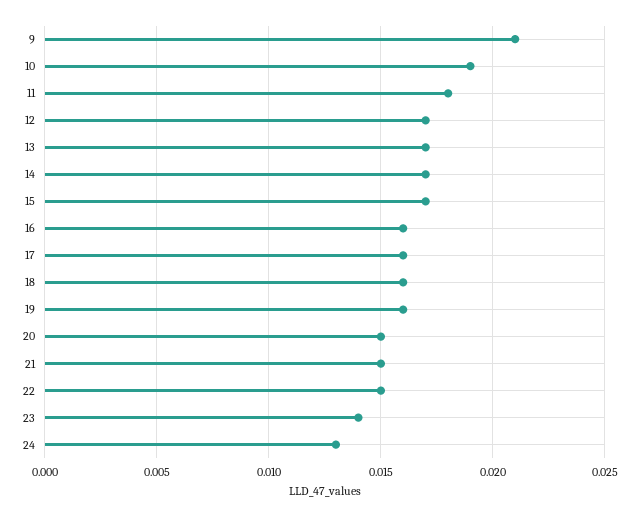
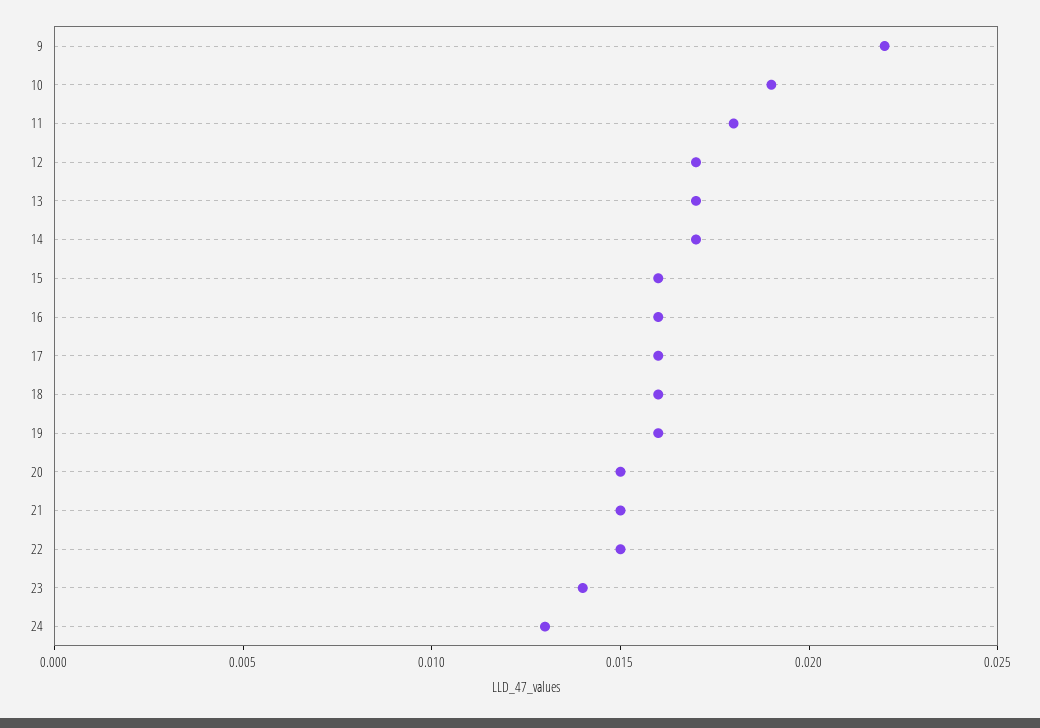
9: 0.021 -> 0.022
15: 0.017 -> 0.016

